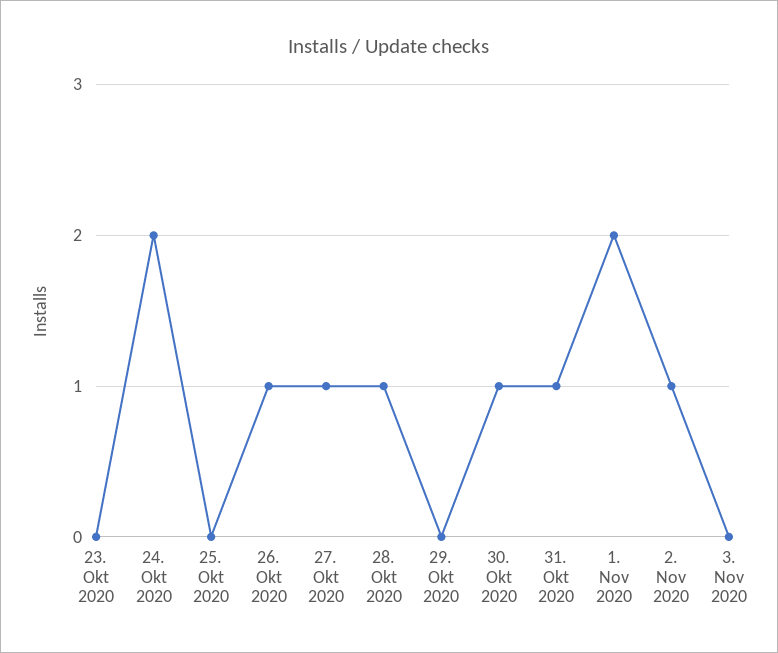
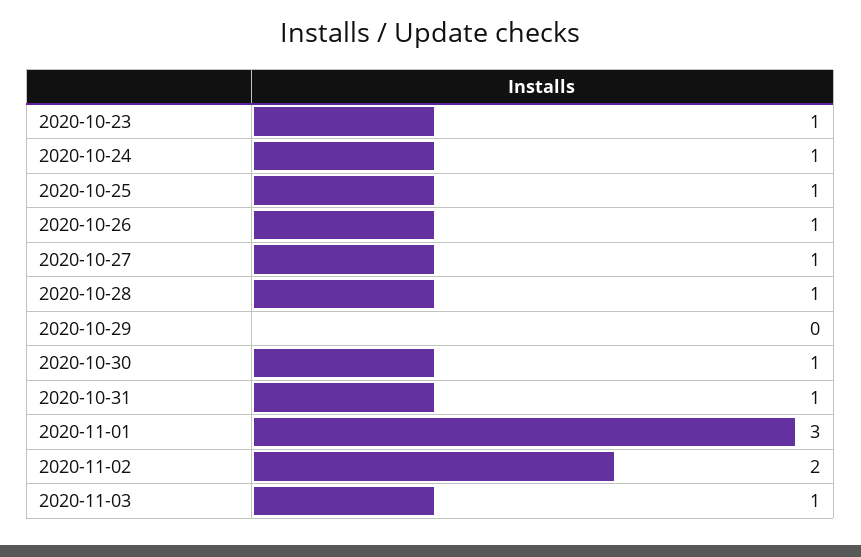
23. Okt 2020: 0 -> 1
24. Okt 2020: 2 -> 1
25. Okt 2020: 0 -> 1
1. Nov 2020: 2 -> 3
2. Nov 2020: 1 -> 2
3. Nov 2020: 0 -> 1

